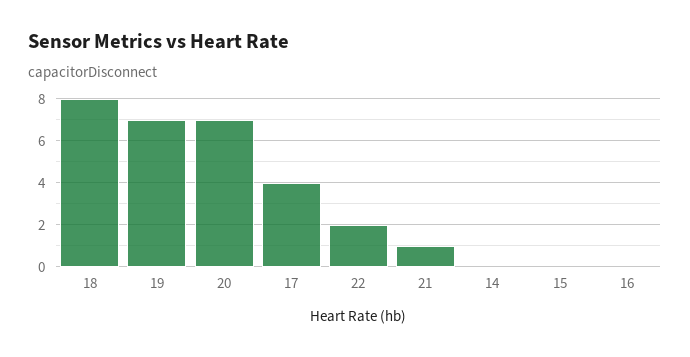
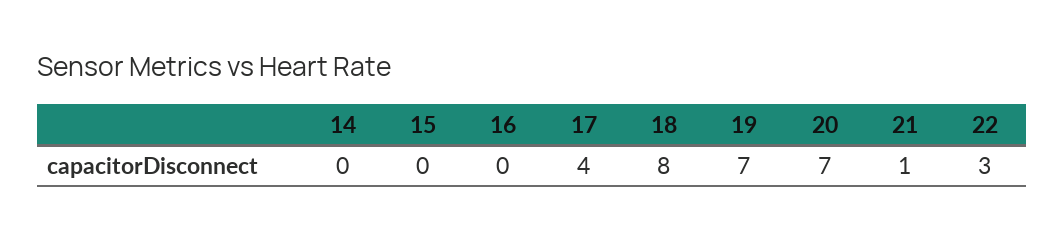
22: 2 -> 3

